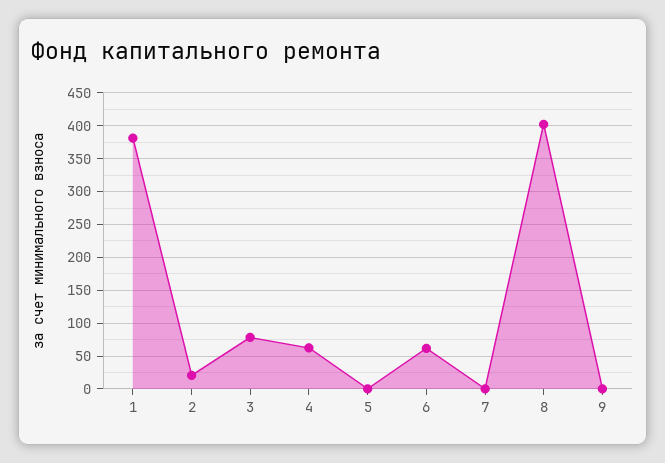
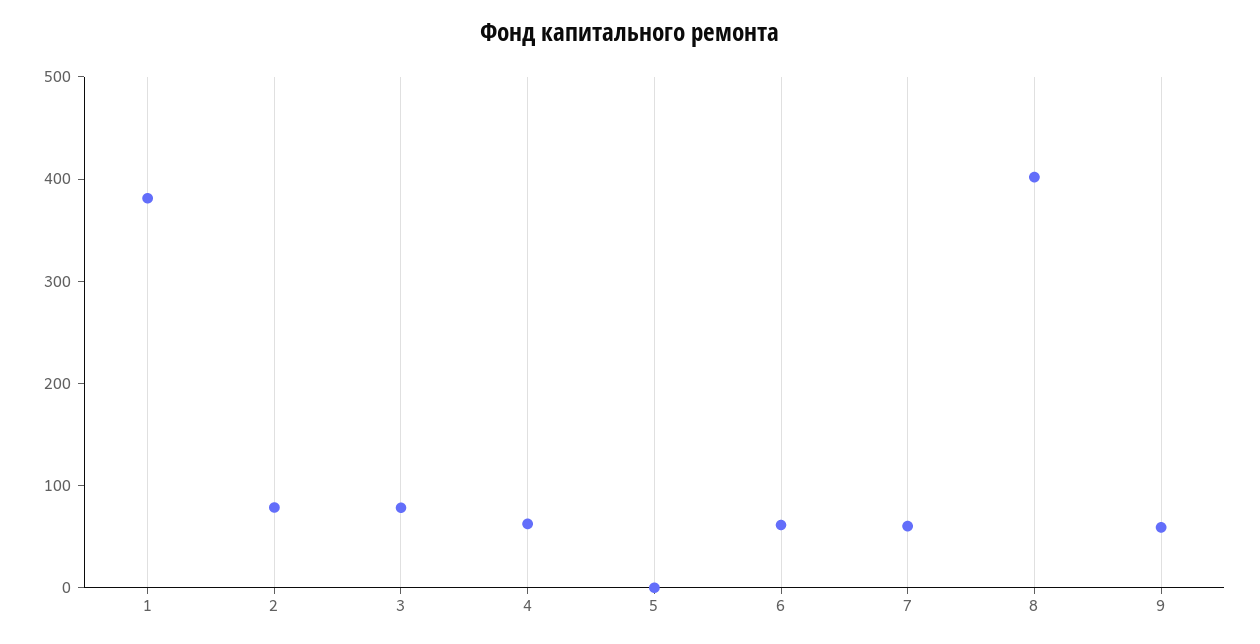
2: 20 -> 80
7: 0 -> 60
9: 0 -> 60

